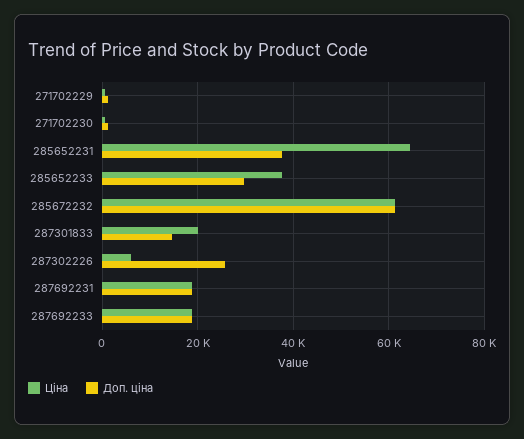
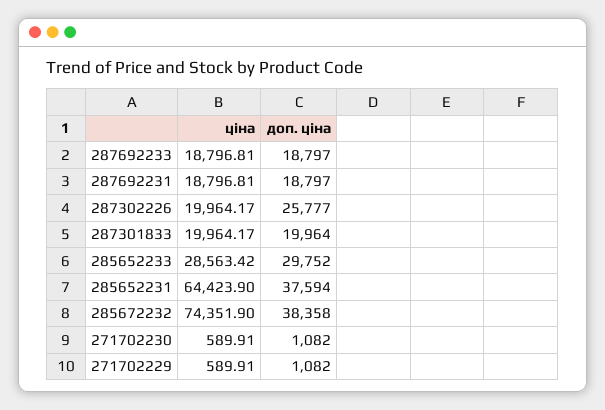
Ціна, 285652233: 38000 -> 28563.42
Ціна, 285672232: 62000 -> 74351.9
Доп. ціна, 285672232: 62000 -> 38358
Доп. ціна, 287301833: 14000 -> 19964
Ціна, 287302226: 6000 -> 19964.17

